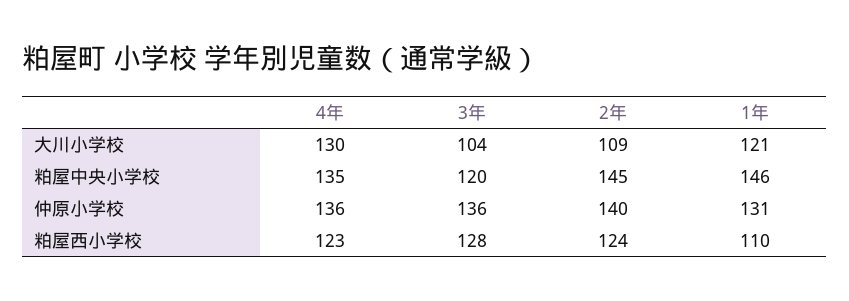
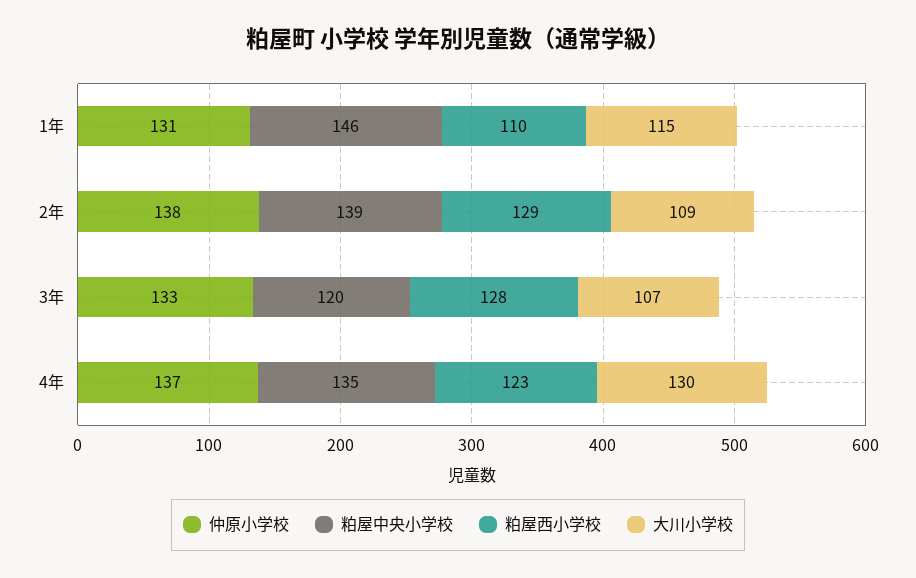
大川小学校, 3年: 104 -> 107
大川小学校, 1年: 121 -> 115
粕屋中央小学校, 2年: 145 -> 139
仲原小学校, 4年: 136 -> 137
仲原小学校, 3年: 136 -> 133
仲原小学校, 2年: 140 -> 138
粕屋西小学校, 2年: 124 -> 129

